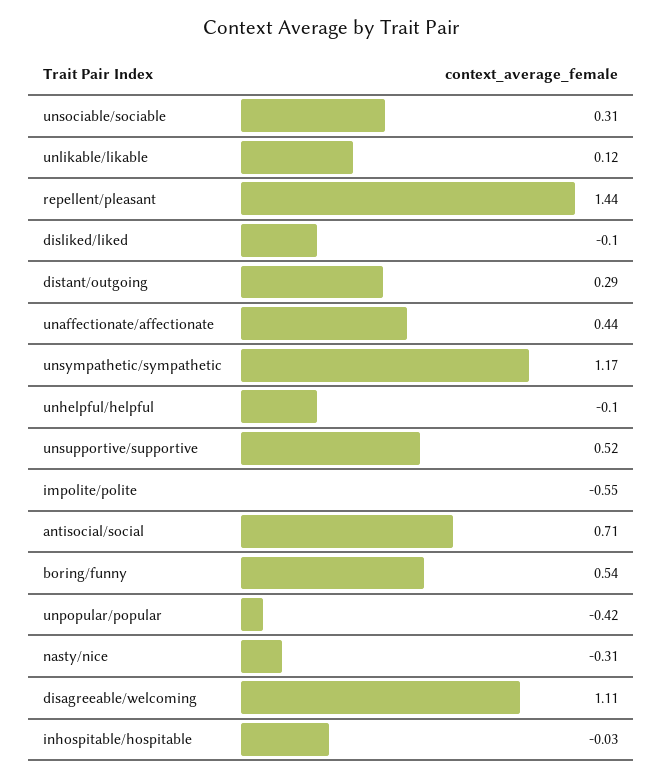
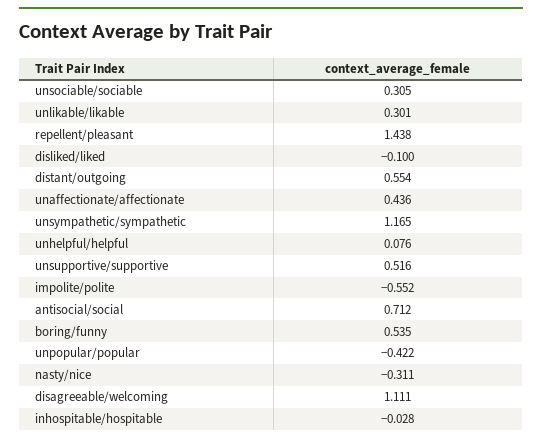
unlikable/likable: 0.12 -> 0.301
distant/outgoing: 0.29 -> 0.554
unhelpful/helpful: -0.1 -> 0.076

